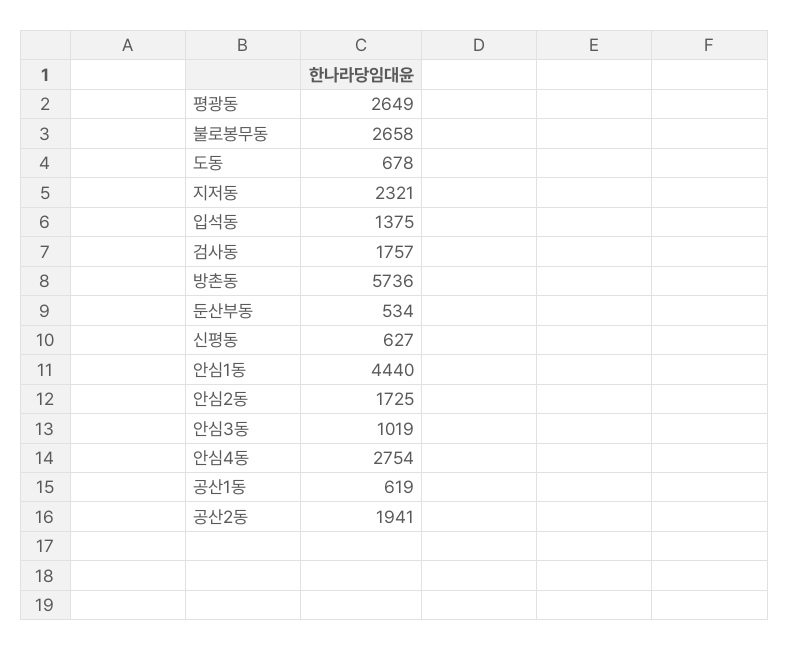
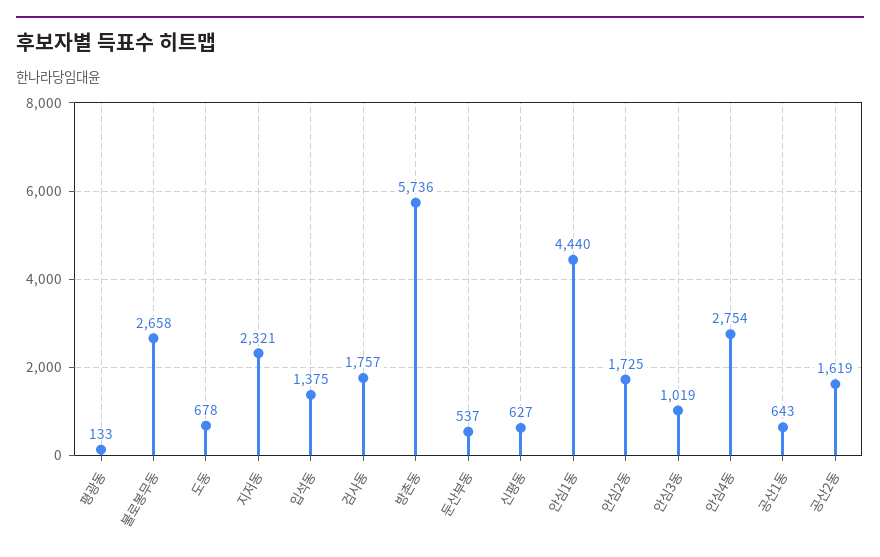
평광동: 2649 -> 133
둔산부동: 534 -> 537
공산1동: 619 -> 643
공산2동: 1941 -> 1619

